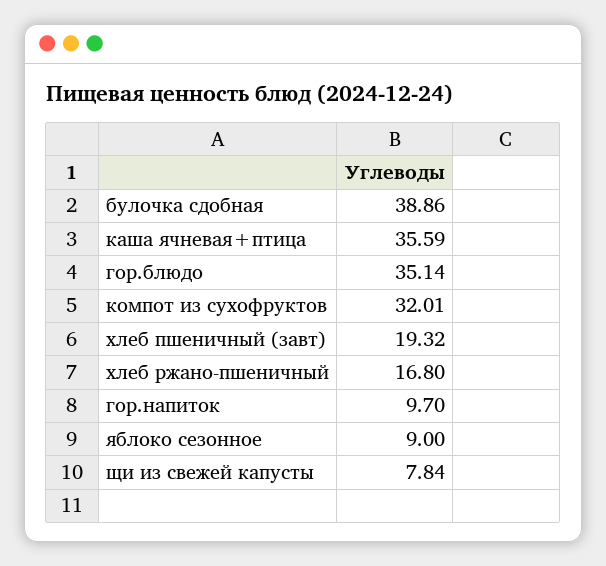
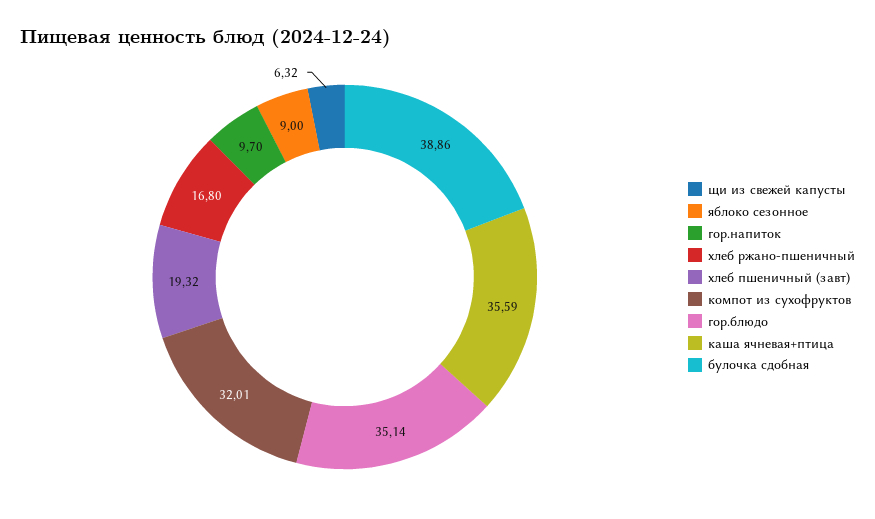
щи из свежей капусты: 7.84 -> 6.32

